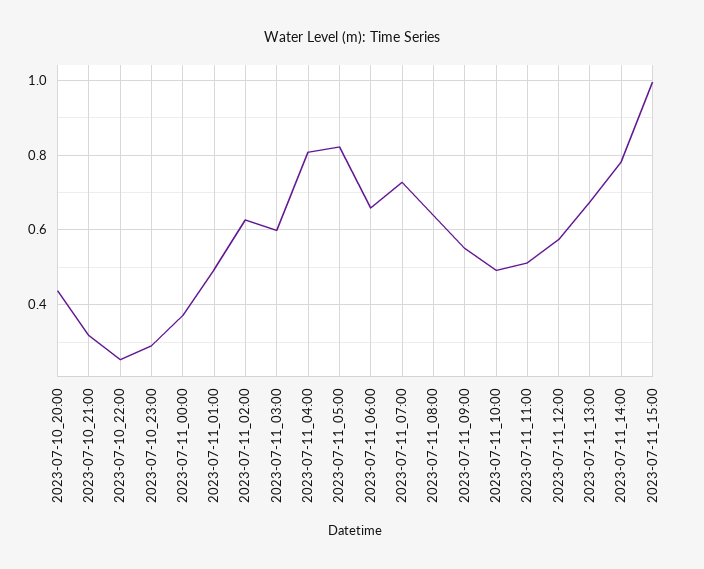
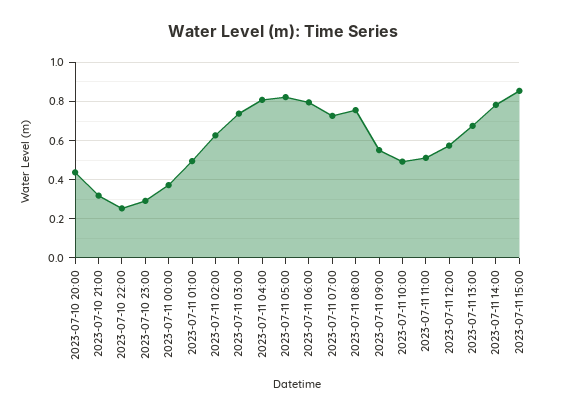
2023-07-11_03:00: 0.6 -> 0.75
2023-07-11_06:00: 0.66 -> 0.8
2023-07-11_08:00: 0.64 -> 0.75
2023-07-11_15:00: 1 -> 0.85

